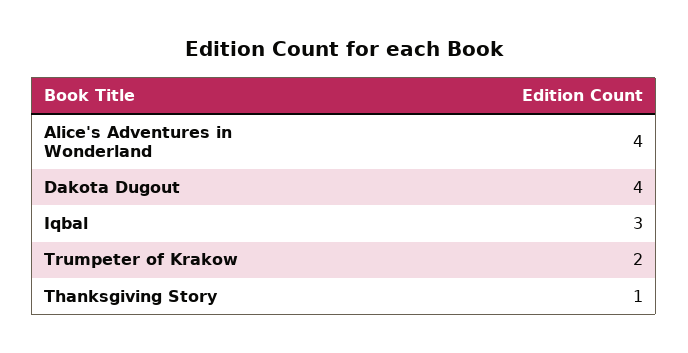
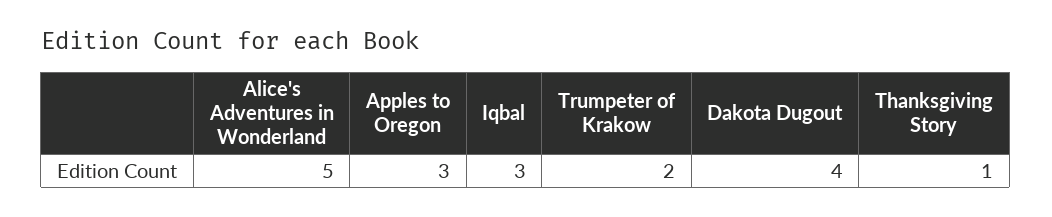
Alice's Adventures in Wonderland: 4 -> 5
Apples to Oregon: none -> 3

